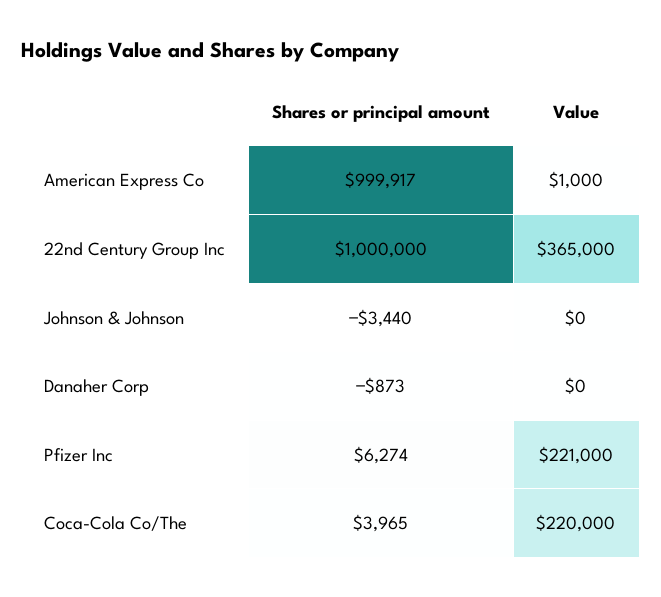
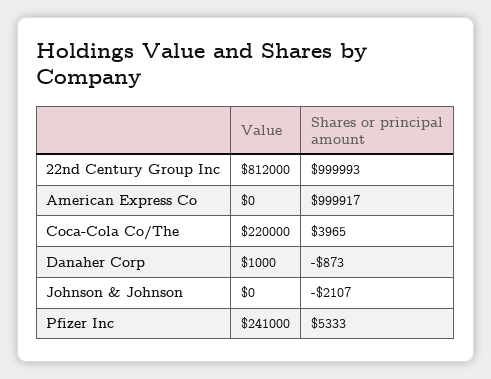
Value, American Express Co: 1000 -> 0
Shares or principal amount, 22nd Century Group Inc: 1000000 -> 999993
Value, 22nd Century Group Inc: 365000 -> 812000
Shares or principal amount, Johnson & Johnson: -3440 -> -2107
Value, Danaher Corp: 0 -> 1000
Shares or principal amount, Pfizer Inc: 6274 -> 5333
Value, Pfizer Inc: 221000 -> 241000

